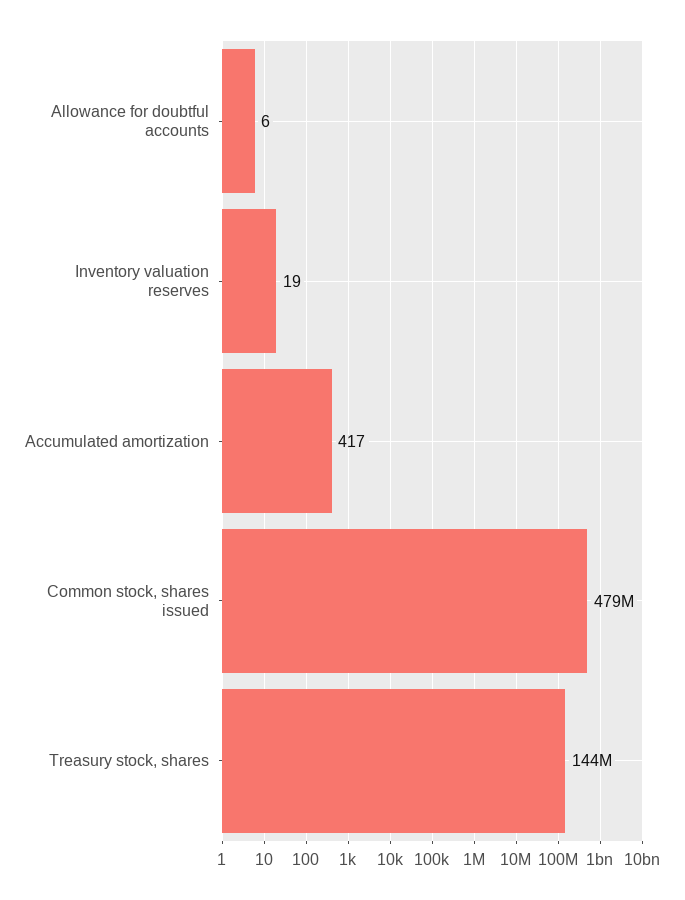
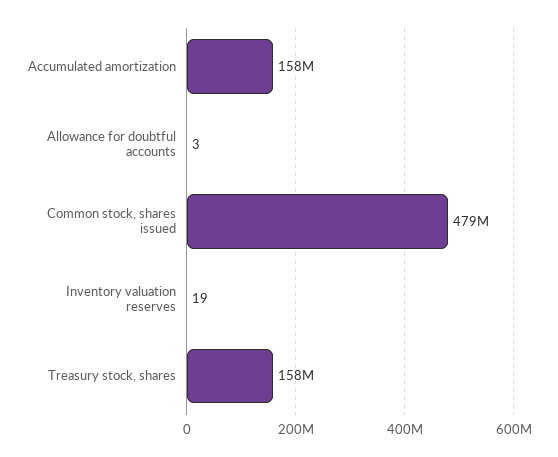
Allowance for doubtful accounts: 6 -> 3
Accumulated amortization: 417 -> 158000000
Treasury stock, shares: 144000000 -> 158000000

